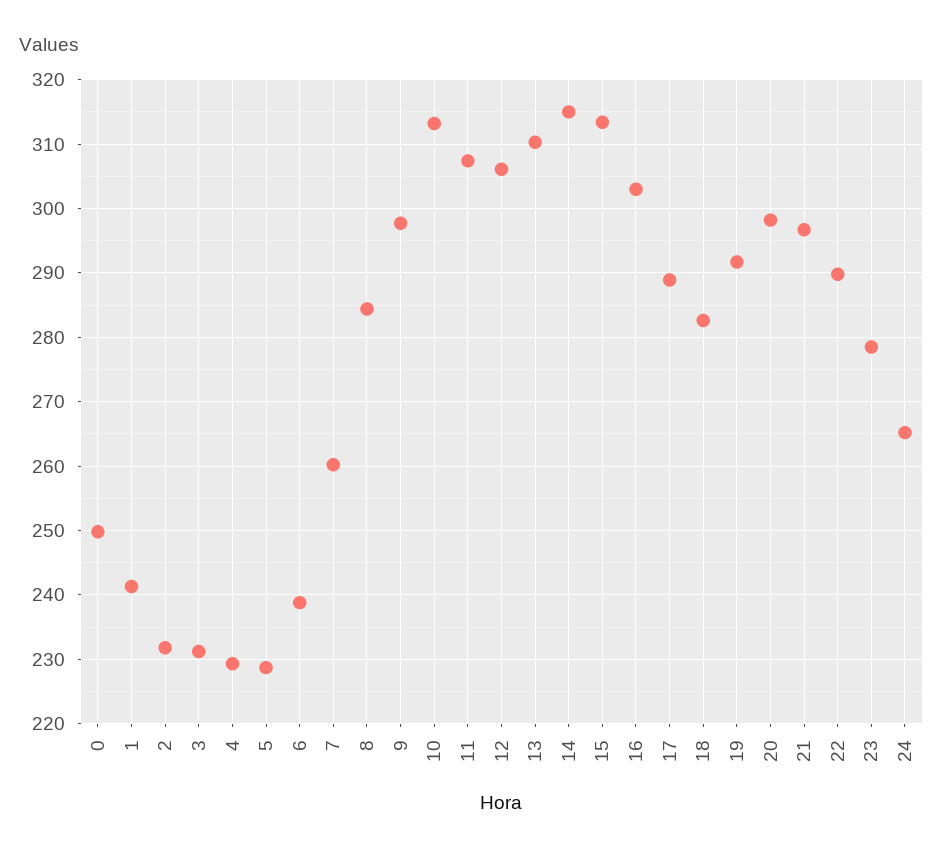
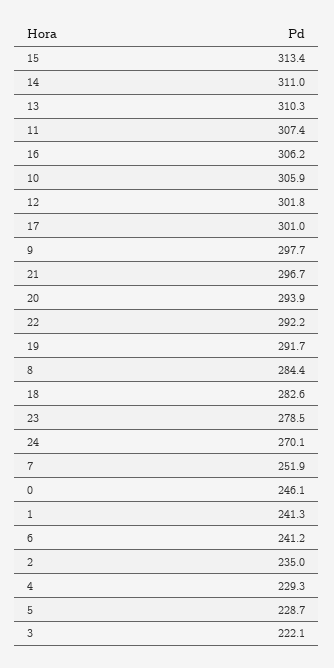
0: 250 -> 246.1
2: 232 -> 235
3: 231 -> 222.1
6: 239 -> 241.2
7: 260 -> 251.9
10: 313 -> 305.9
12: 306 -> 301.8
14: 315 -> 311
16: 303 -> 306.2
17: 289 -> 301
20: 298 -> 293.9
22: 290 -> 292.2
24: 265 -> 270.1

